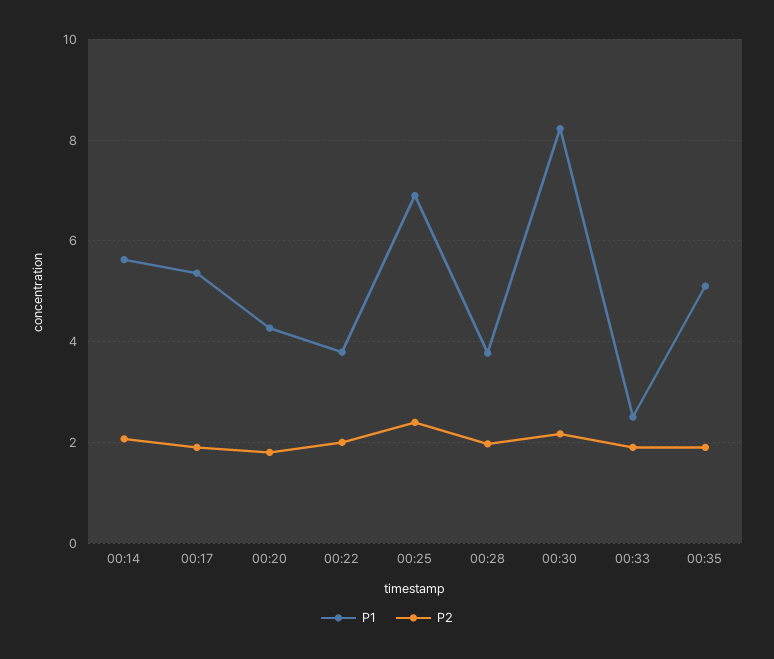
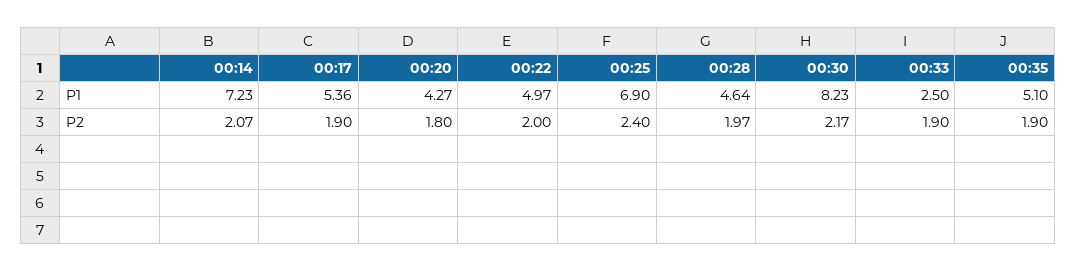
P1, 00:14: 5.6 -> 7.23
P1, 00:22: 3.8 -> 4.97
P1, 00:28: 3.8 -> 4.64

